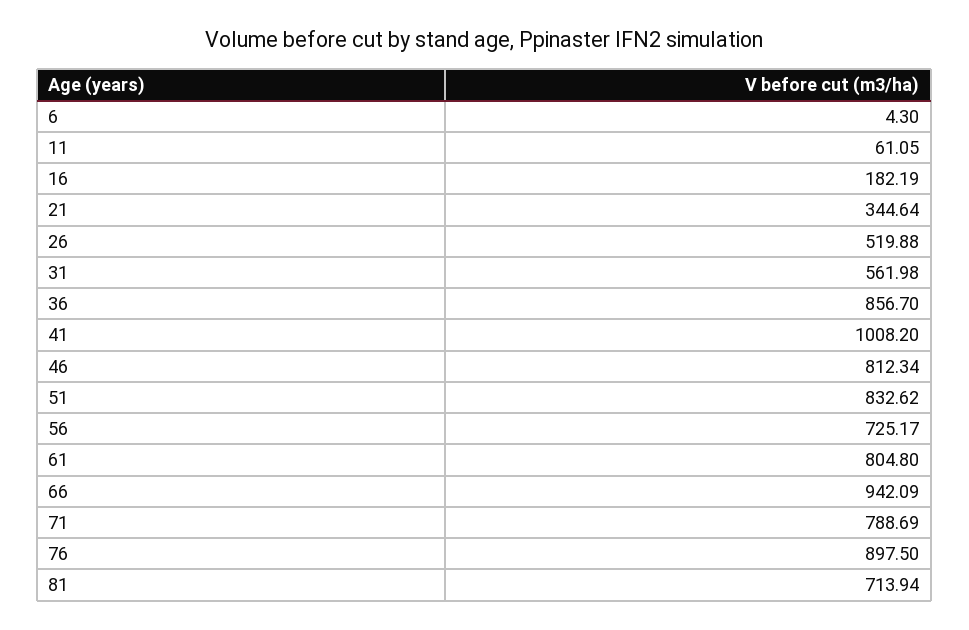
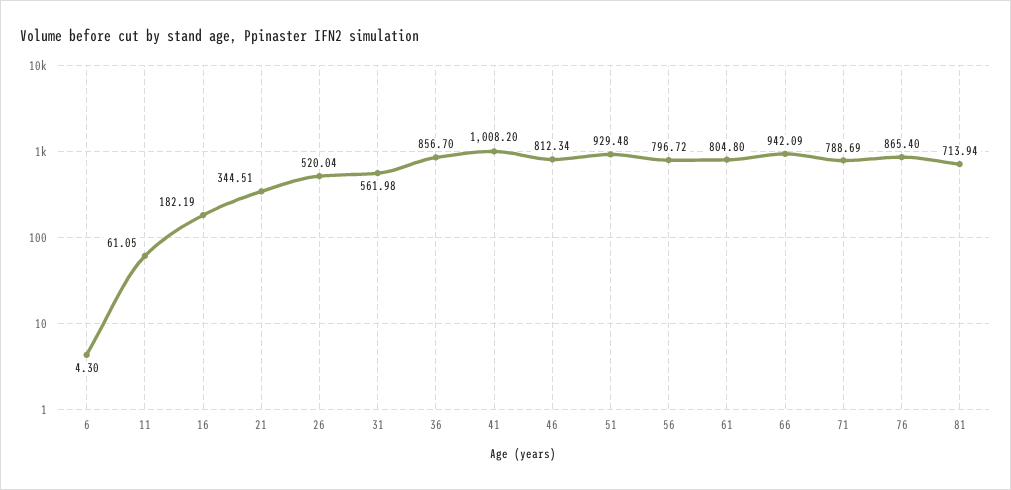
21: 344.64 -> 344.51
26: 519.88 -> 520.04
51: 832.62 -> 929.48
56: 725.17 -> 796.72
76: 897.5 -> 865.4

